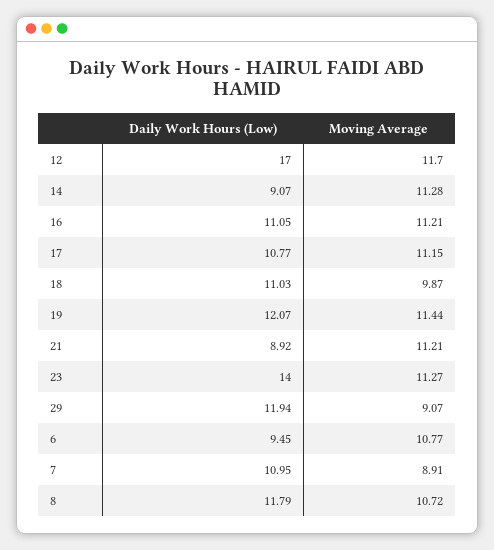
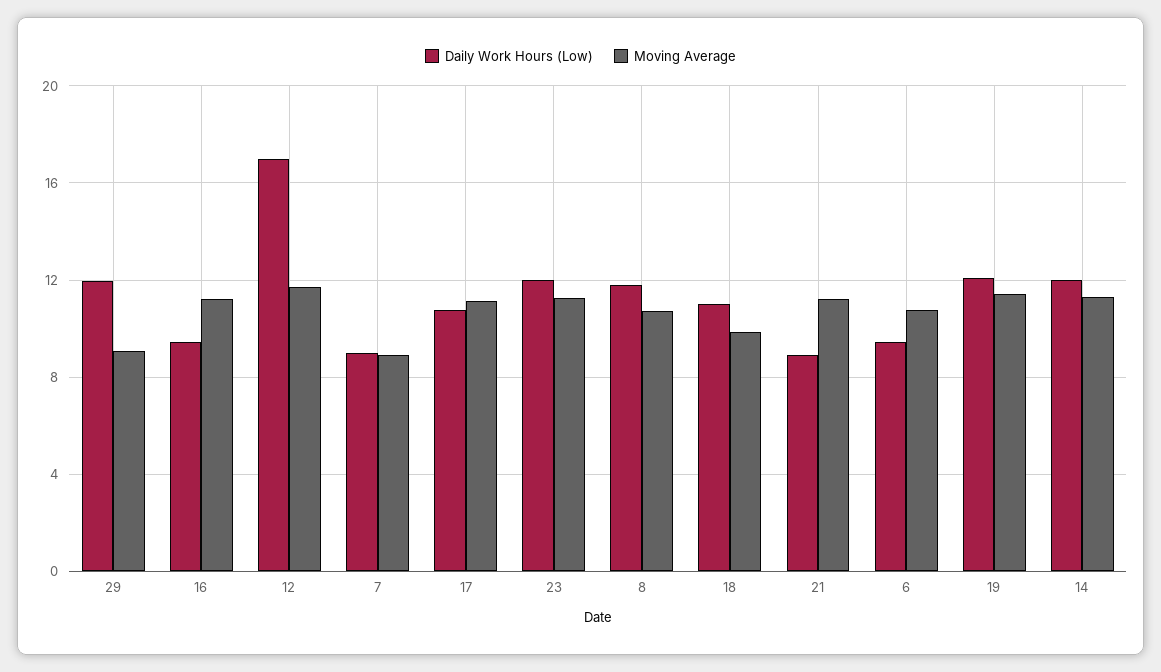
Daily Work Hours (Low), 14: 9.07 -> 12
Daily Work Hours (Low), 16: 11.05 -> 9.5
Daily Work Hours (Low), 23: 14 -> 12
Daily Work Hours (Low), 7: 10.95 -> 9

